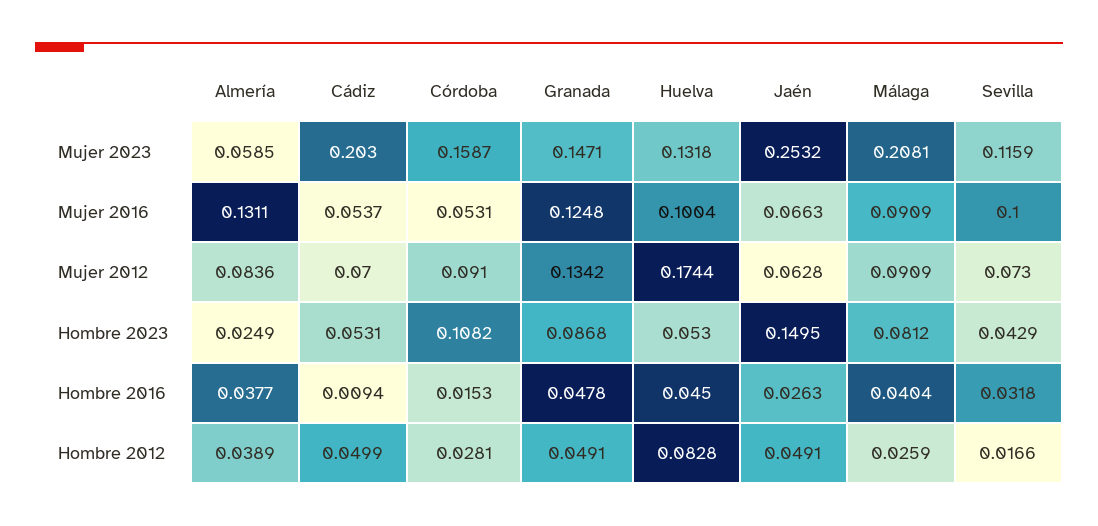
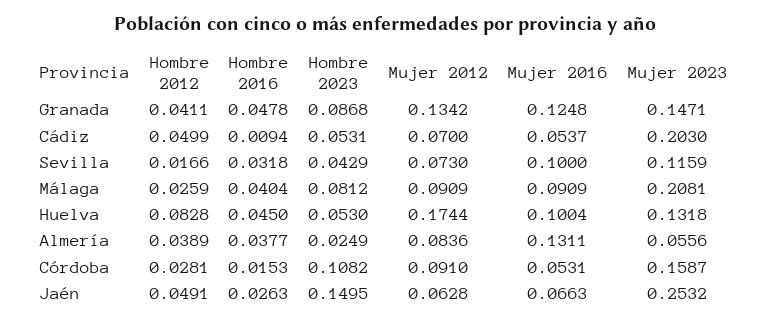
Almería, Mujer 2023: 0.0585 -> 0.0556
Granada, Hombre 2012: 0.0491 -> 0.0411

